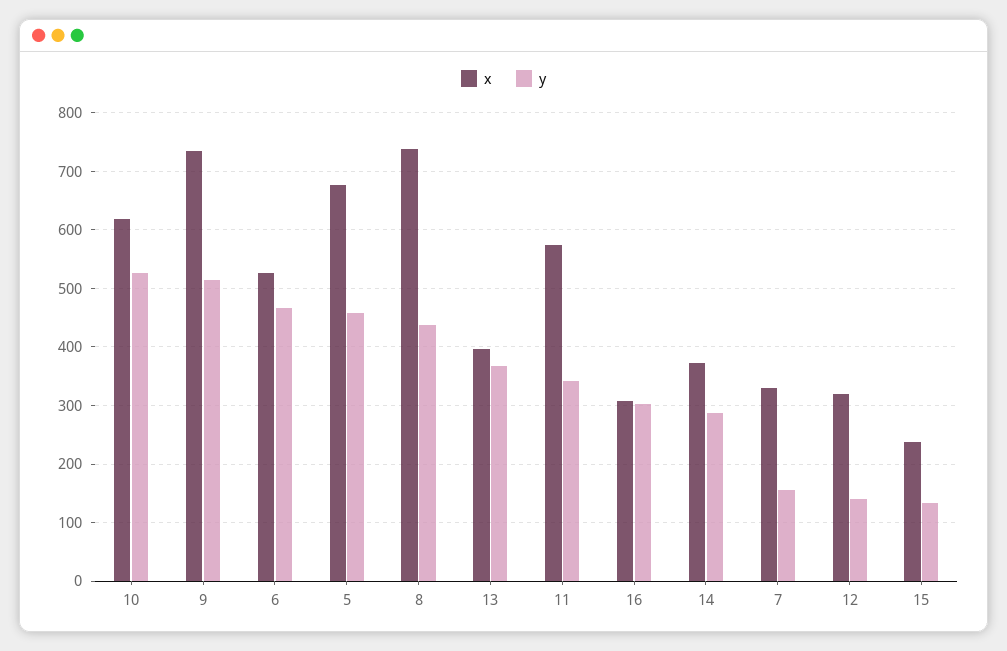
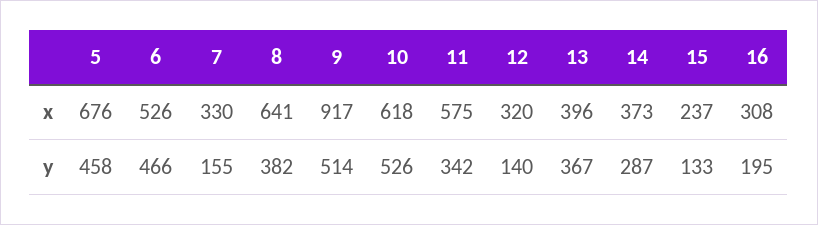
x, 9: 740 -> 917
x, 8: 740 -> 641
y, 8: 440 -> 382
y, 16: 300 -> 195

